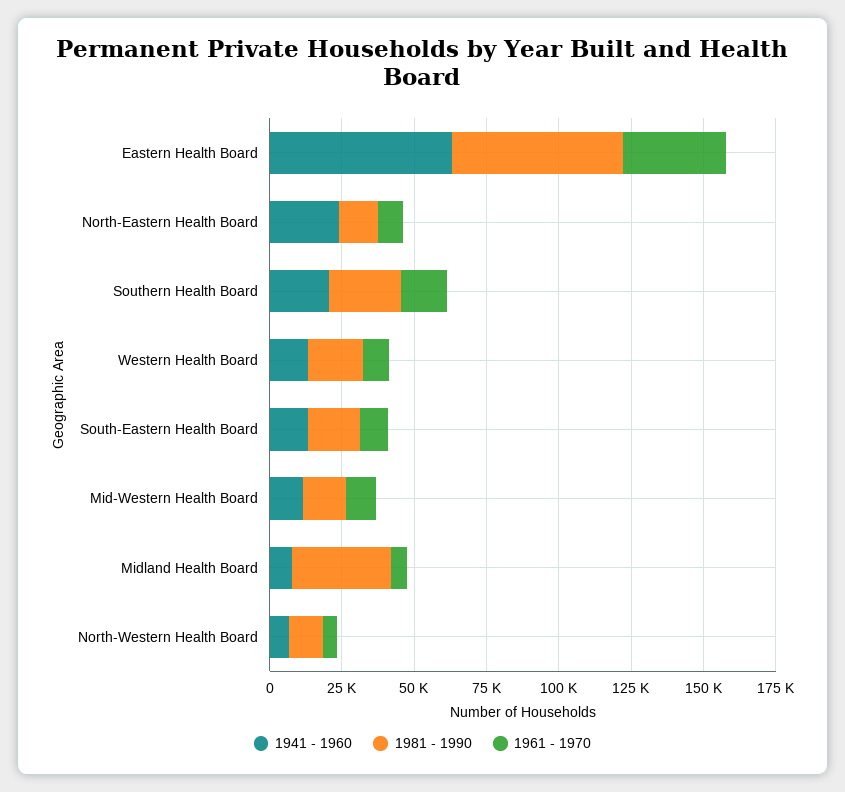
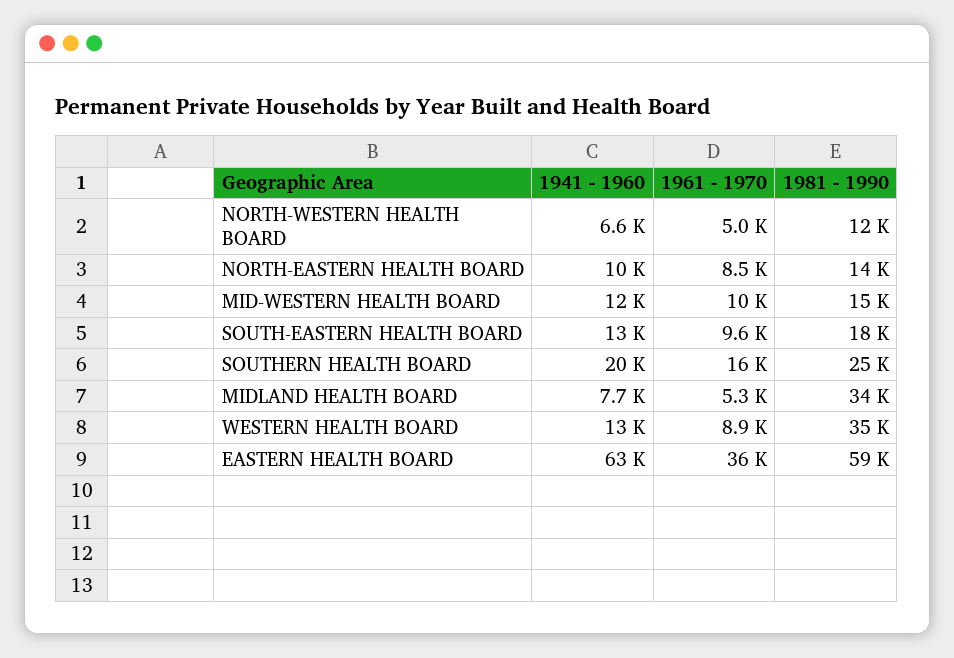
1941 - 1960, North-Eastern Health Board: 25000 -> 10000
1981 - 1990, Western Health Board: 20000 -> 35000

